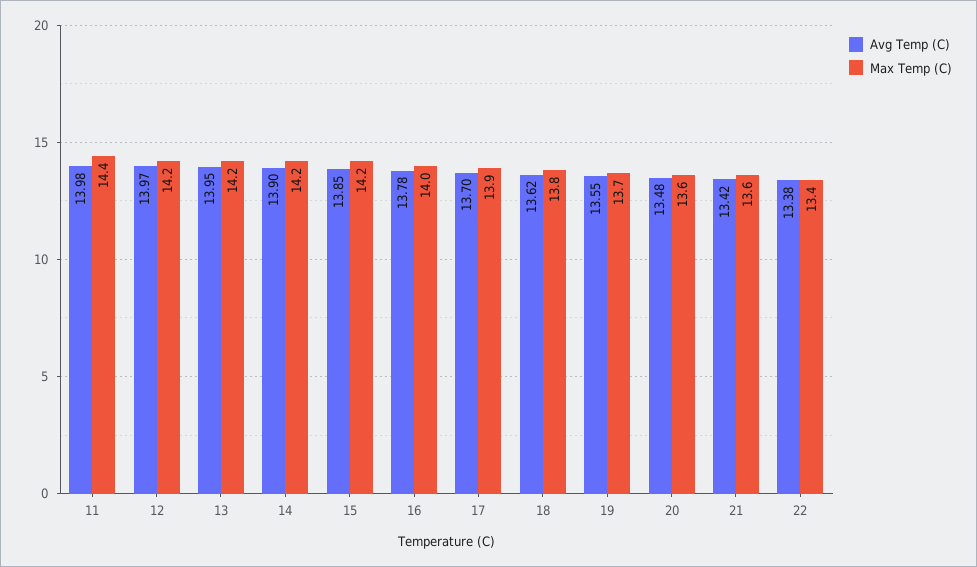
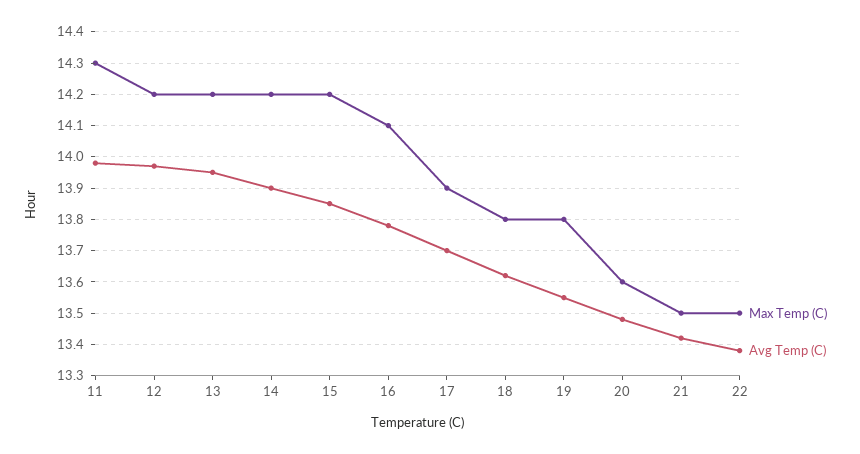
Max Temp (C), 11: 14.4 -> 14.3
Max Temp (C), 16: 14 -> 14.1
Max Temp (C), 19: 13.7 -> 13.8
Max Temp (C), 21: 13.6 -> 13.5
Max Temp (C), 22: 13.4 -> 13.5

